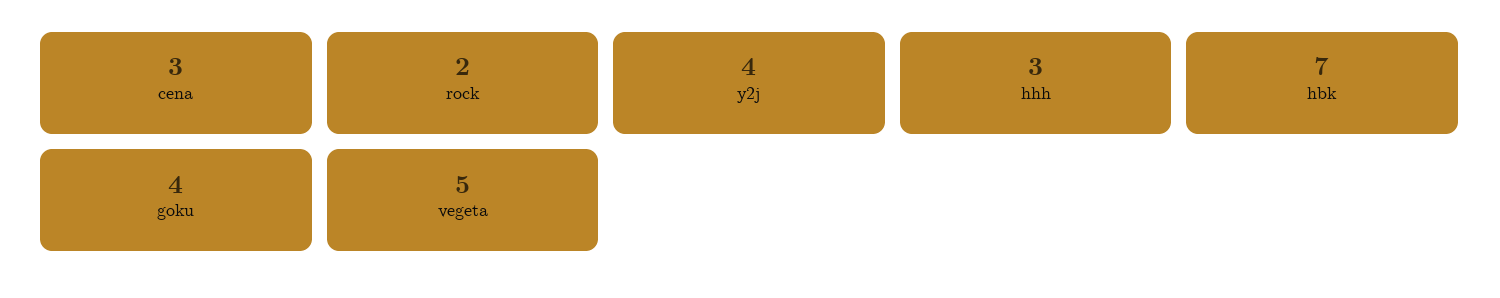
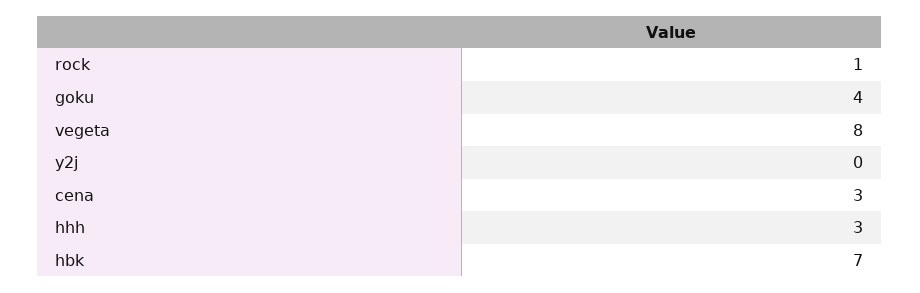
rock: 2 -> 1
y2j: 4 -> 0
vegeta: 5 -> 8

